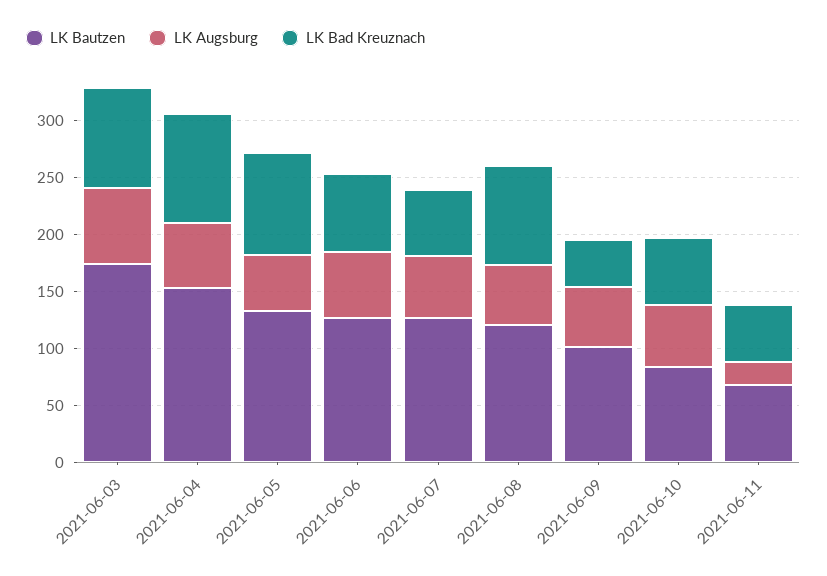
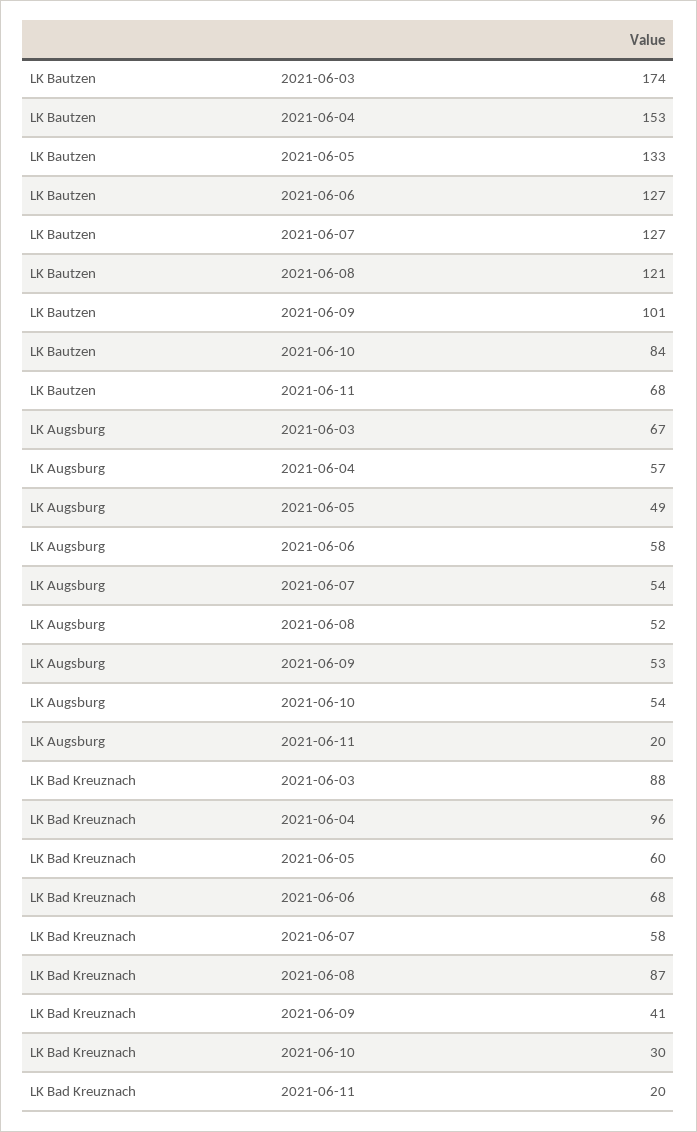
LK Bad Kreuznach, 2021-06-05: 90 -> 60
LK Bad Kreuznach, 2021-06-10: 60 -> 30
LK Bad Kreuznach, 2021-06-11: 50 -> 20

